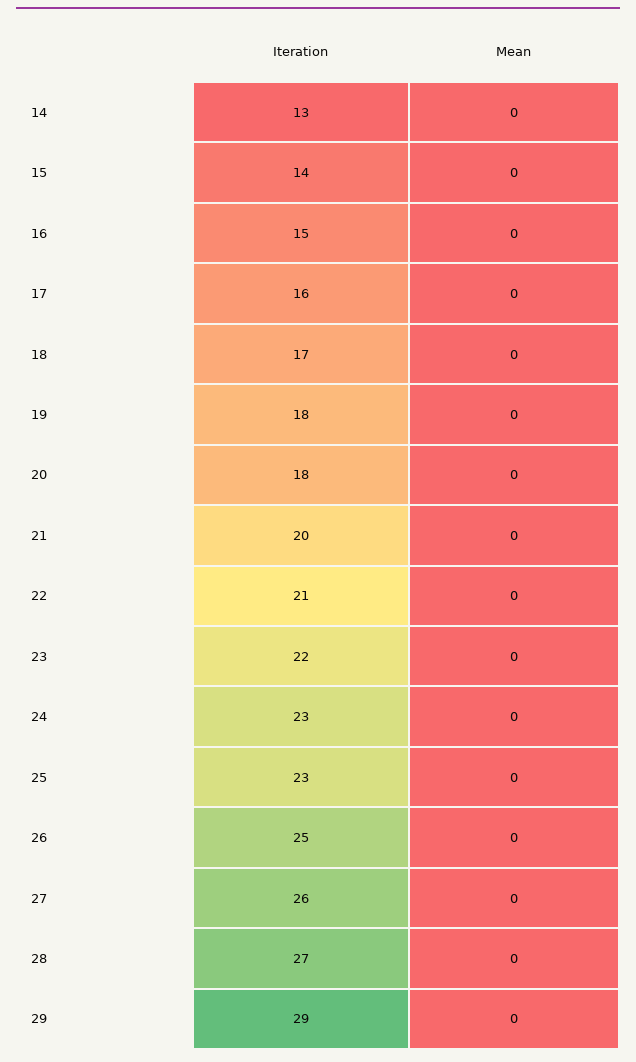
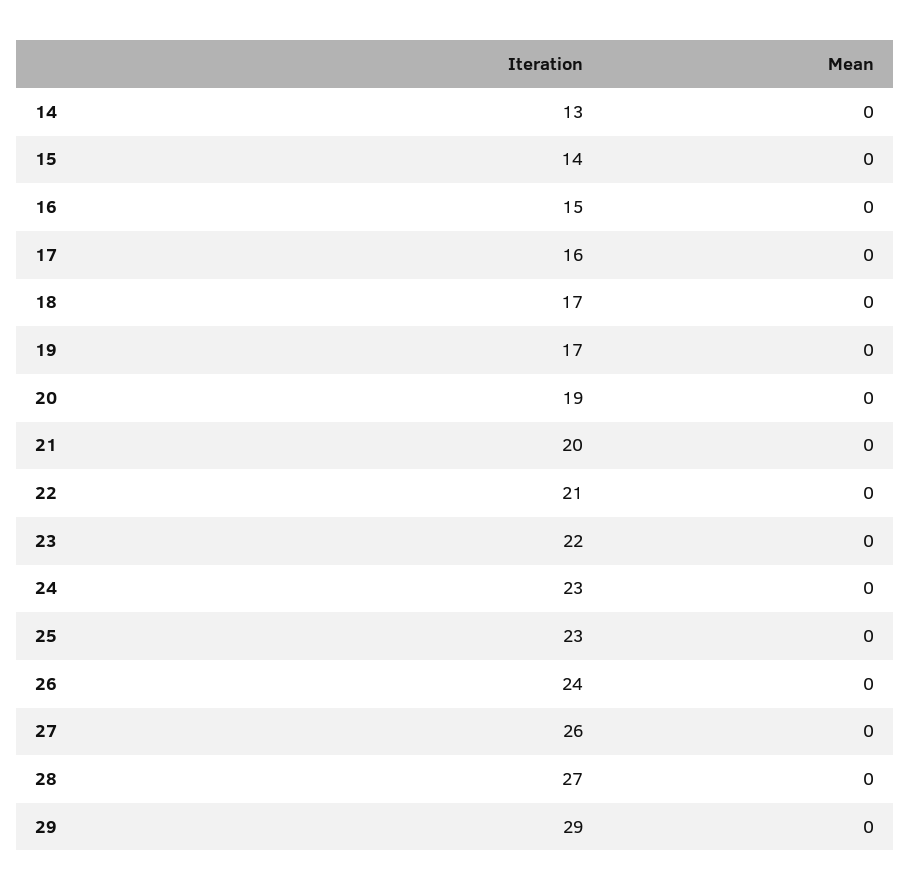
Iteration, 19: 18 -> 17
Iteration, 20: 18 -> 19
Iteration, 26: 25 -> 24

